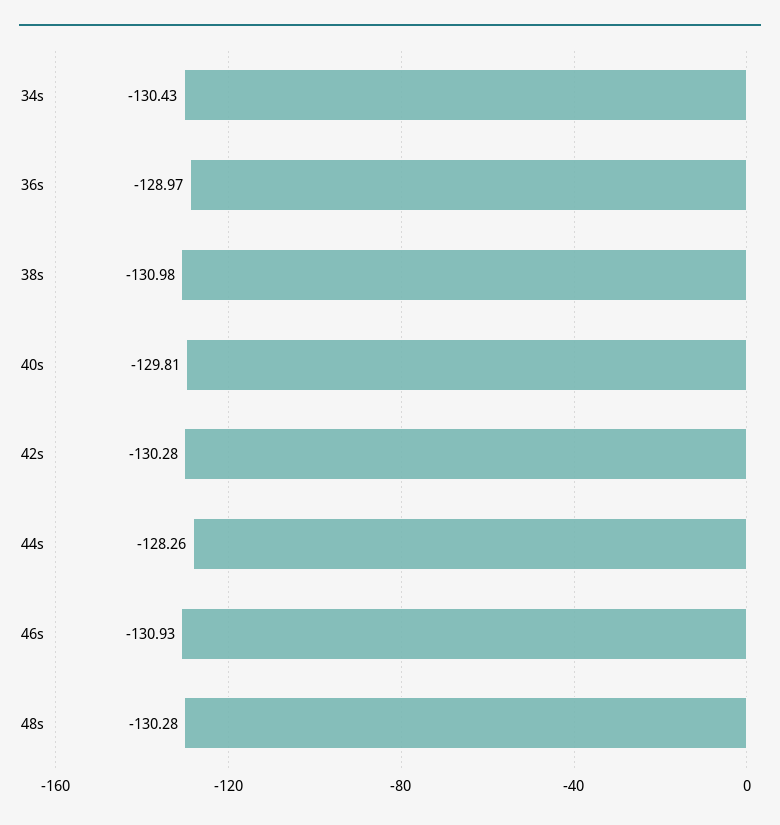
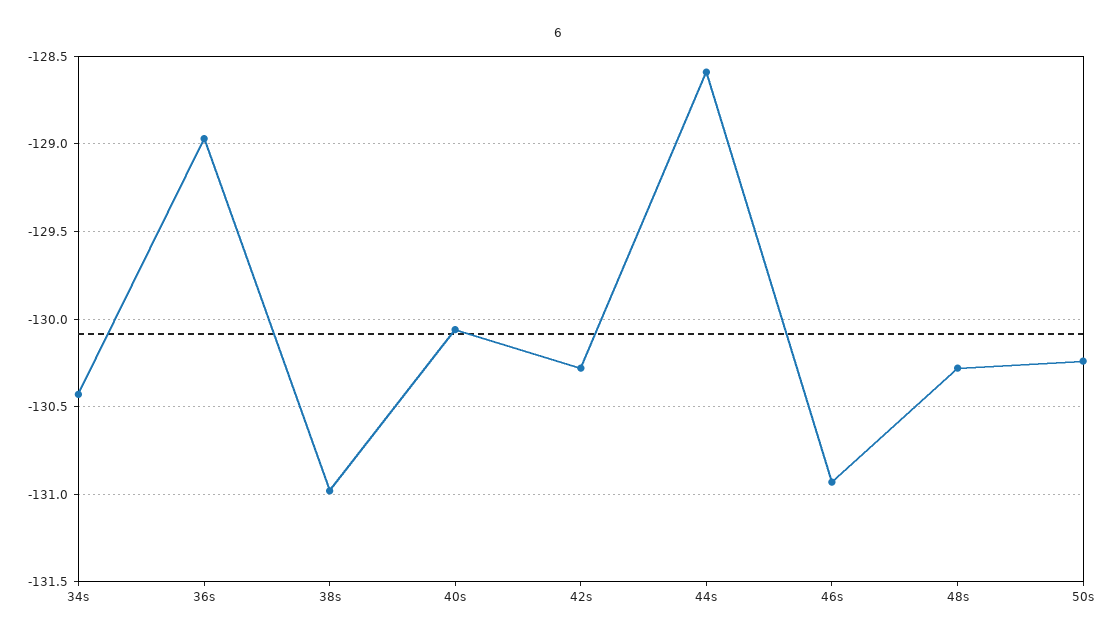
40s: -129.81 -> -130.05
44s: -128.26 -> -128.6
50s: none -> -130.25

